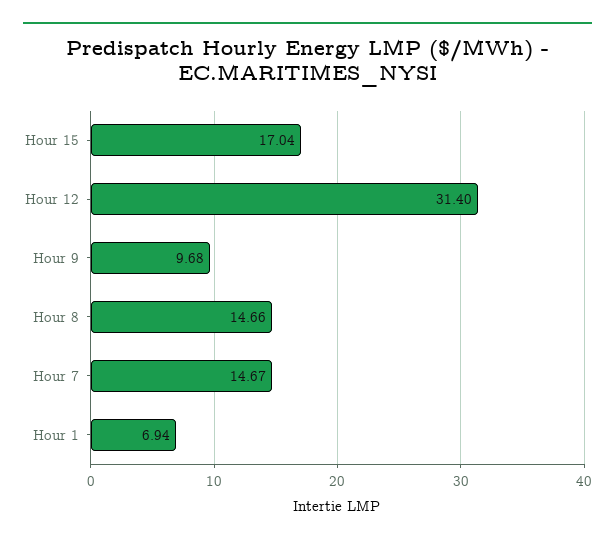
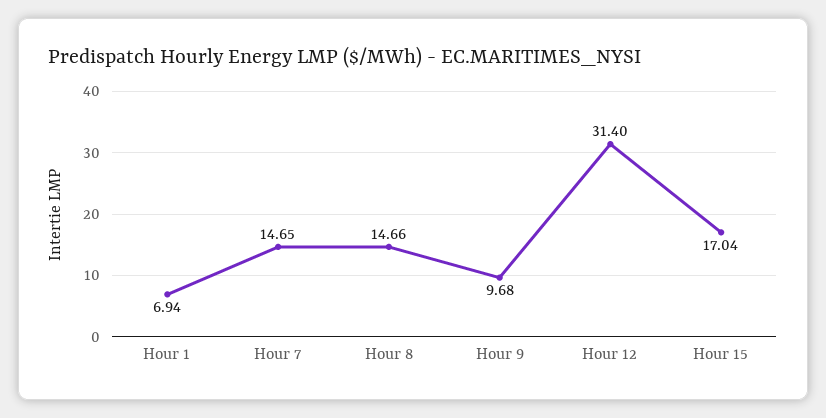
Hour 7: 14.67 -> 14.65

